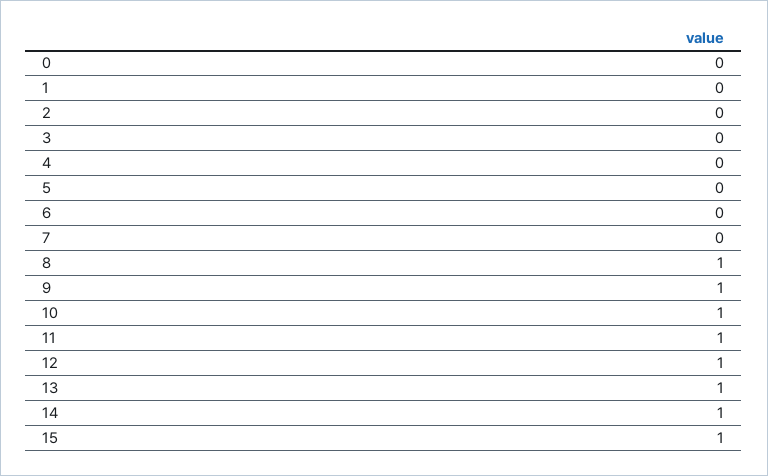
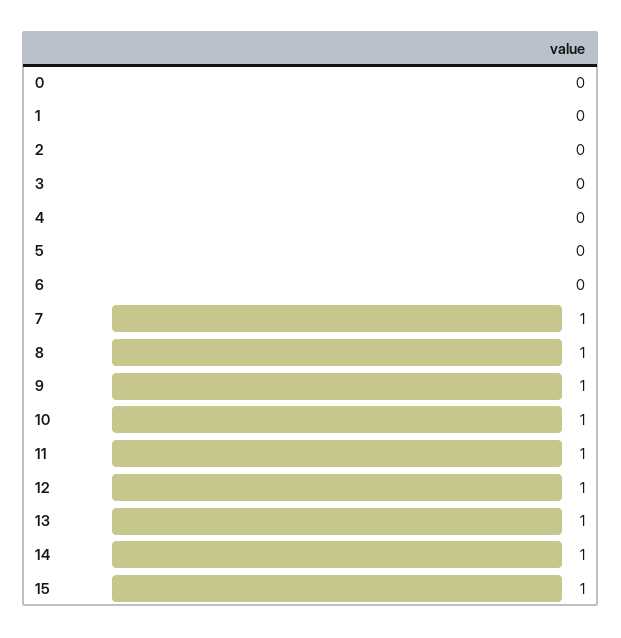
7: 0 -> 1

